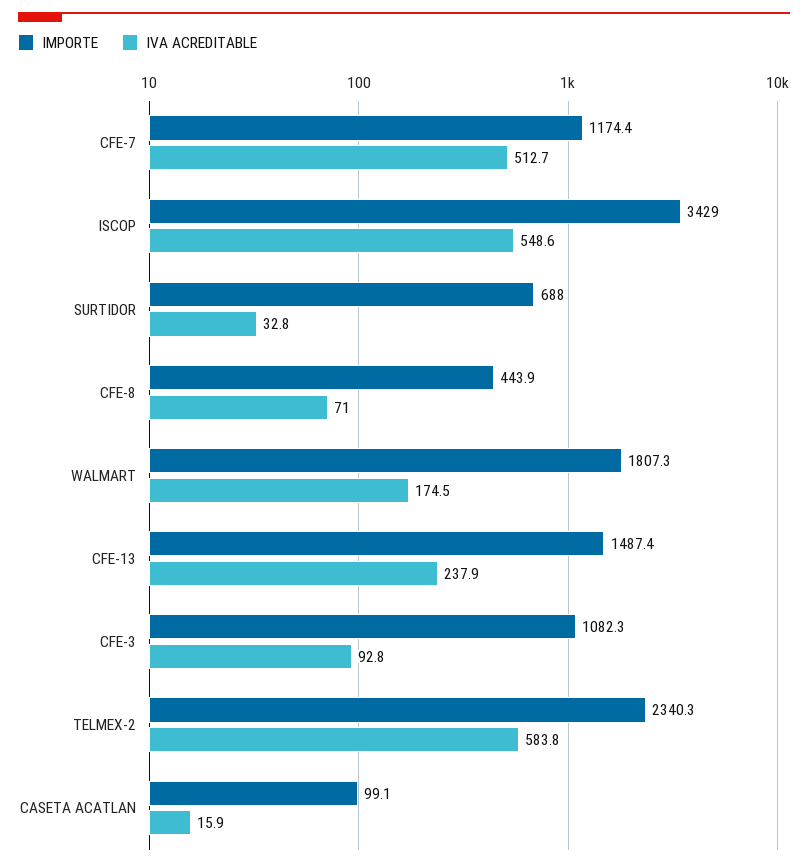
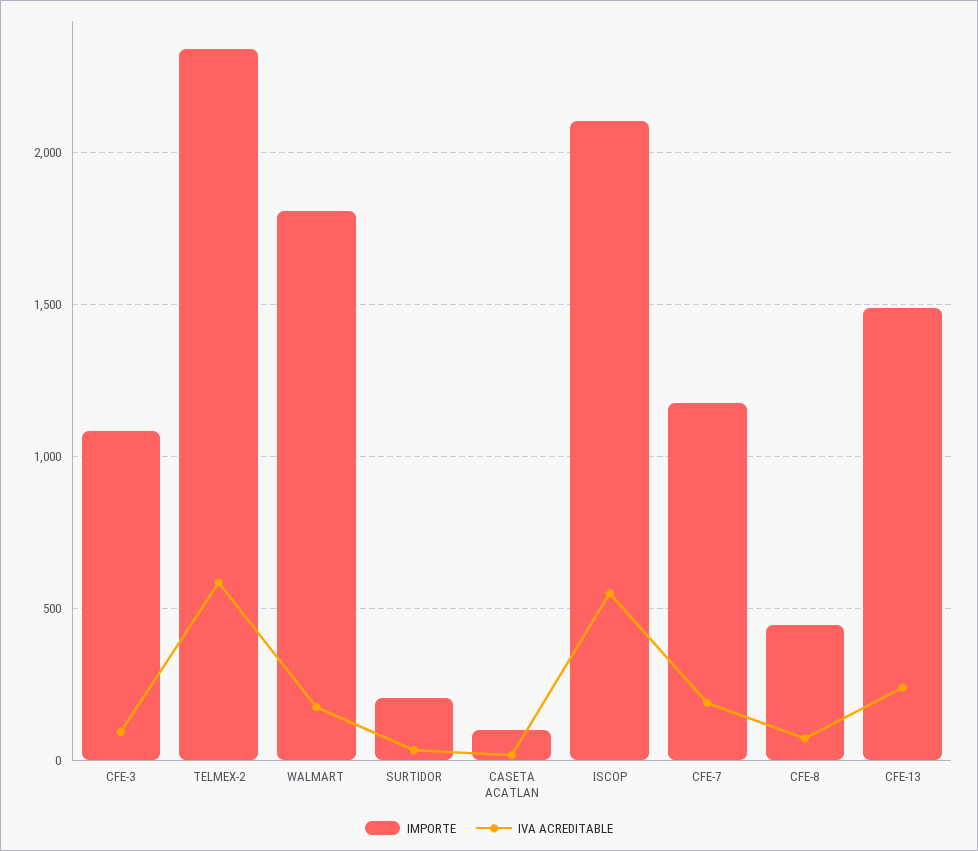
IVA ACREDITABLE, CFE-7: 512.7 -> 200
IMPORTE, ISCOP: 3429 -> 2100
IMPORTE, SURTIDOR: 688 -> 200

